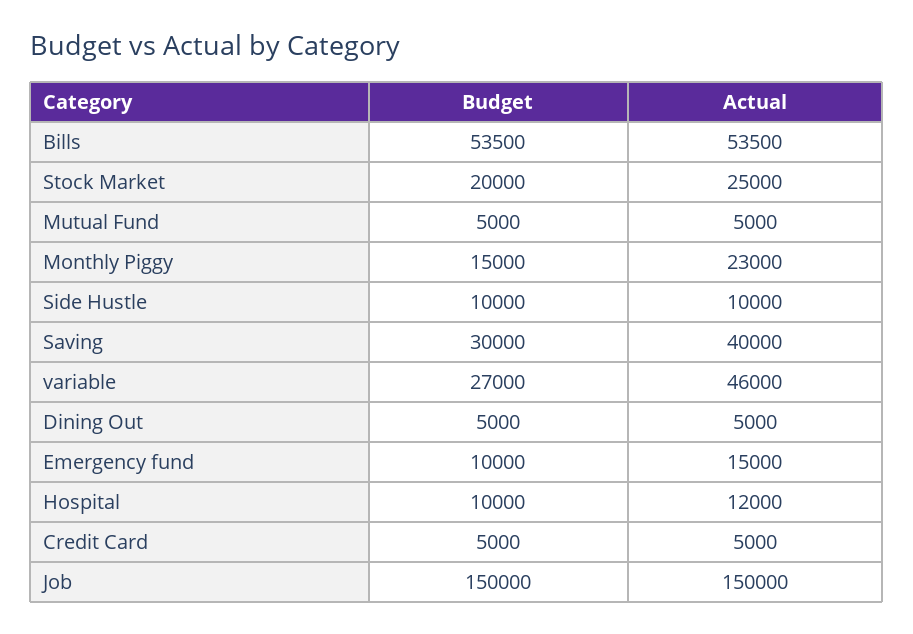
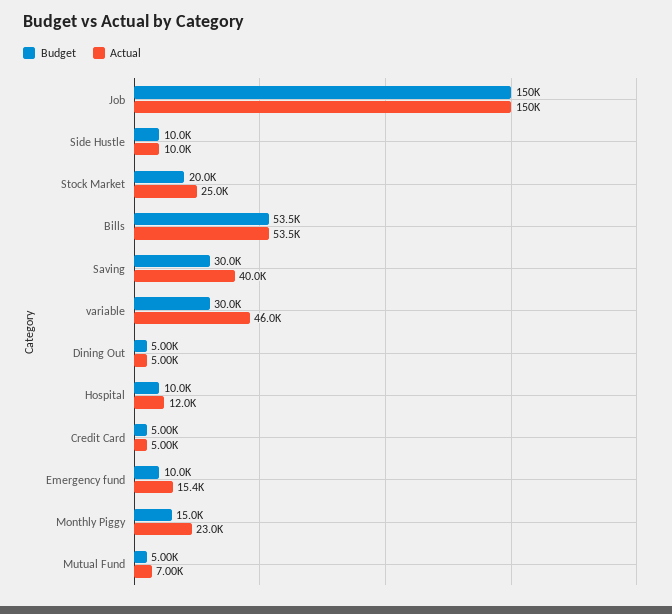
Actual, Mutual Fund: 5000 -> 7000
Budget, variable: 27000 -> 30000
Actual, Emergency fund: 15000 -> 15400

